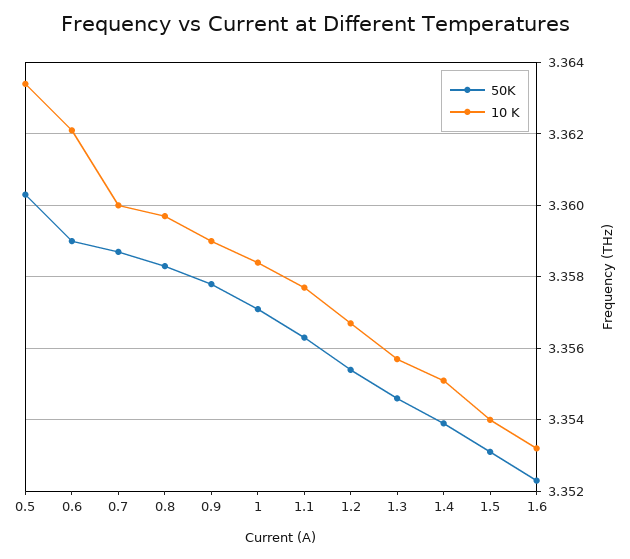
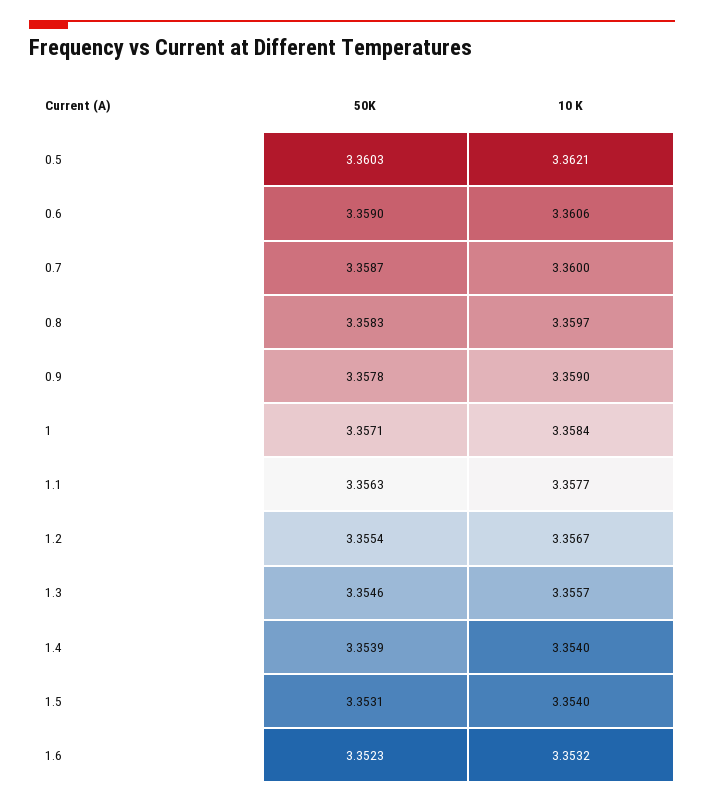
10 K, 0.5: 3.3635 -> 3.3621
10 K, 0.6: 3.362 -> 3.3606
10 K, 1.4: 3.355 -> 3.354

